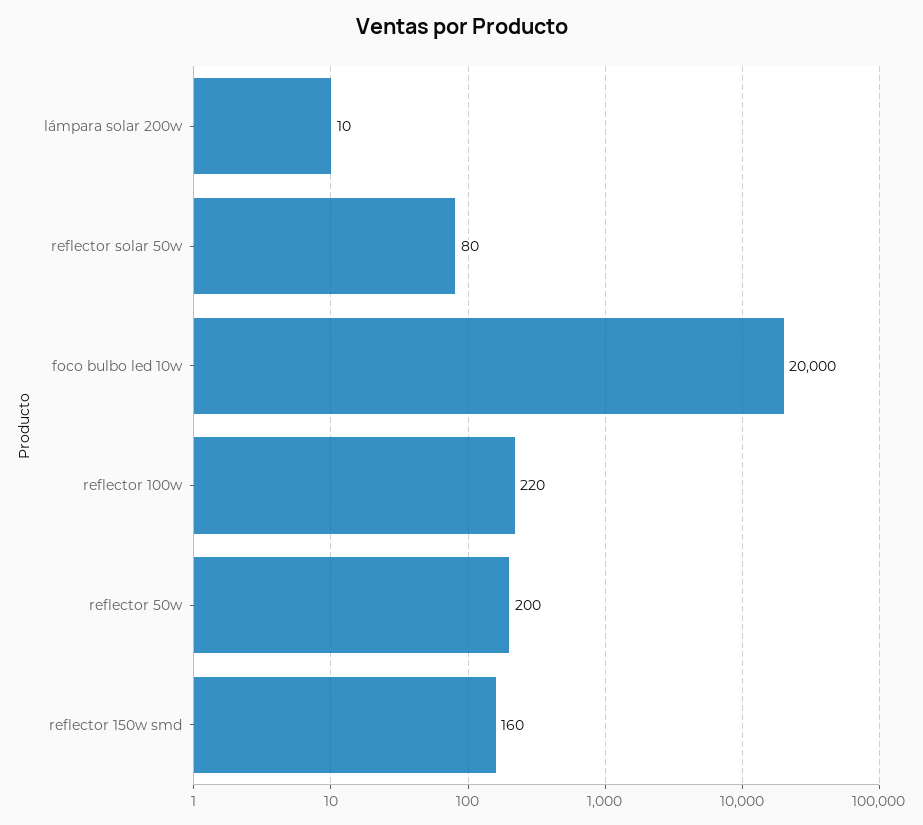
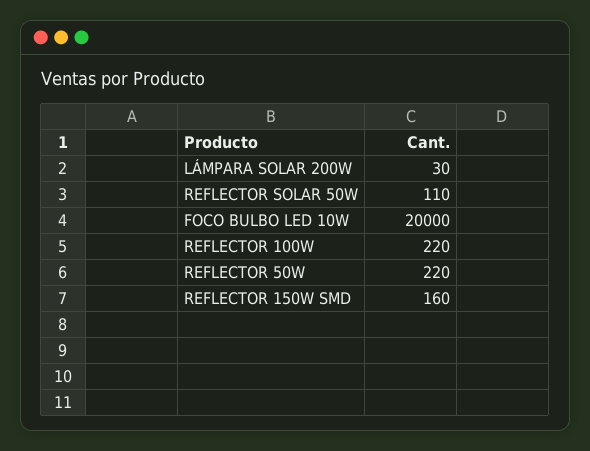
lámpara solar 200w: 10 -> 30
reflector solar 50w: 80 -> 110
reflector 50w: 200 -> 220

